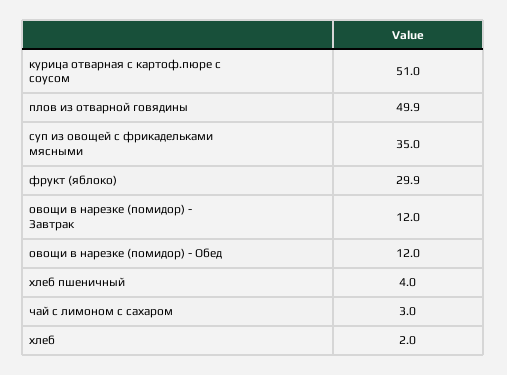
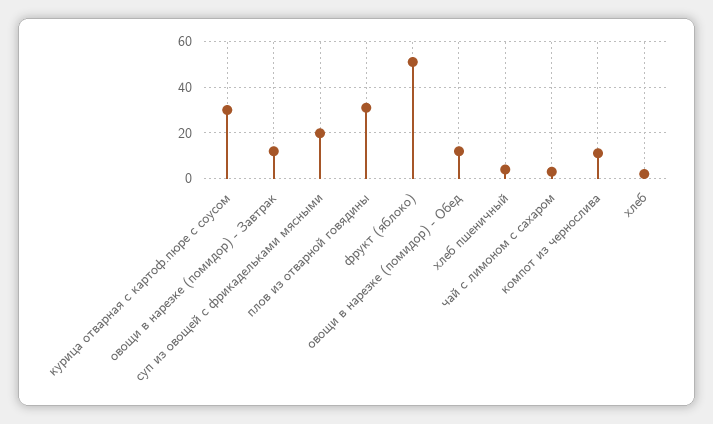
курица отварная с картоф.пюре с соусом: 51 -> 30
плов из отварной говядины: 49.9 -> 30
суп из овощей с фрикадельками мясными: 35 -> 20
фрукт (яблоко): 29.9 -> 50
компот из чернослива: none -> 10

